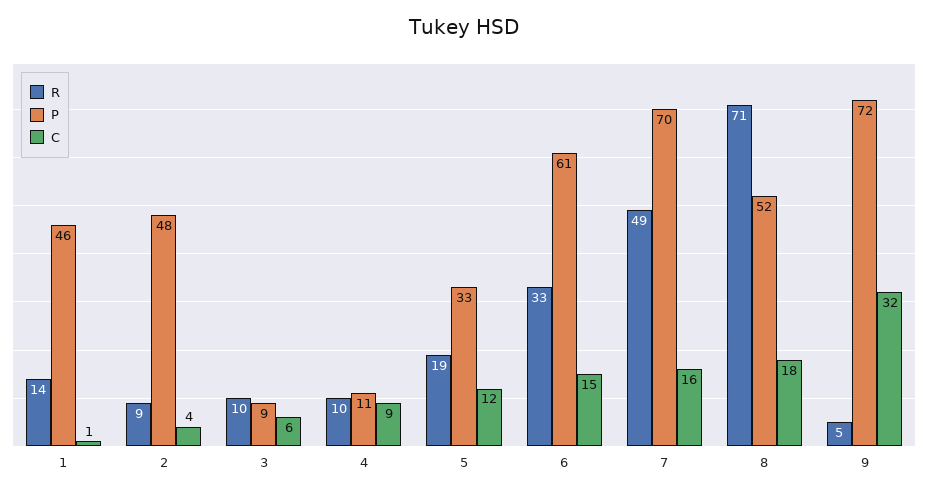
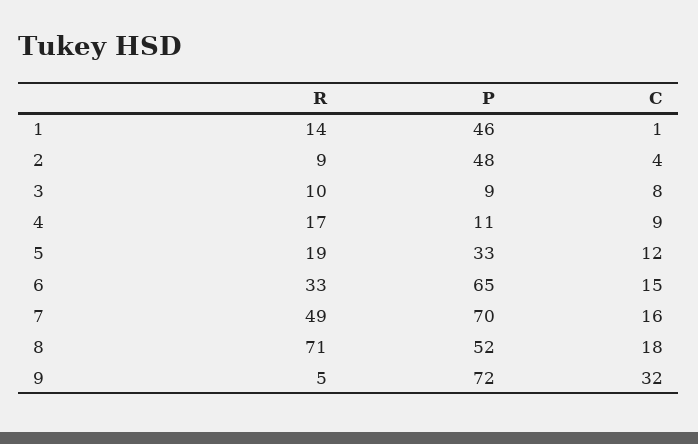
C, 3: 6 -> 8
R, 4: 10 -> 17
P, 6: 61 -> 65

